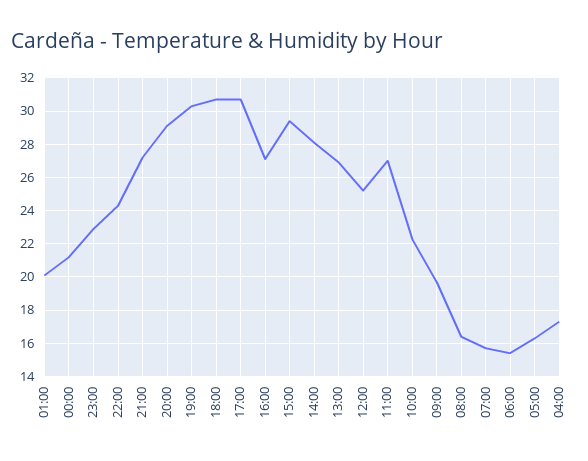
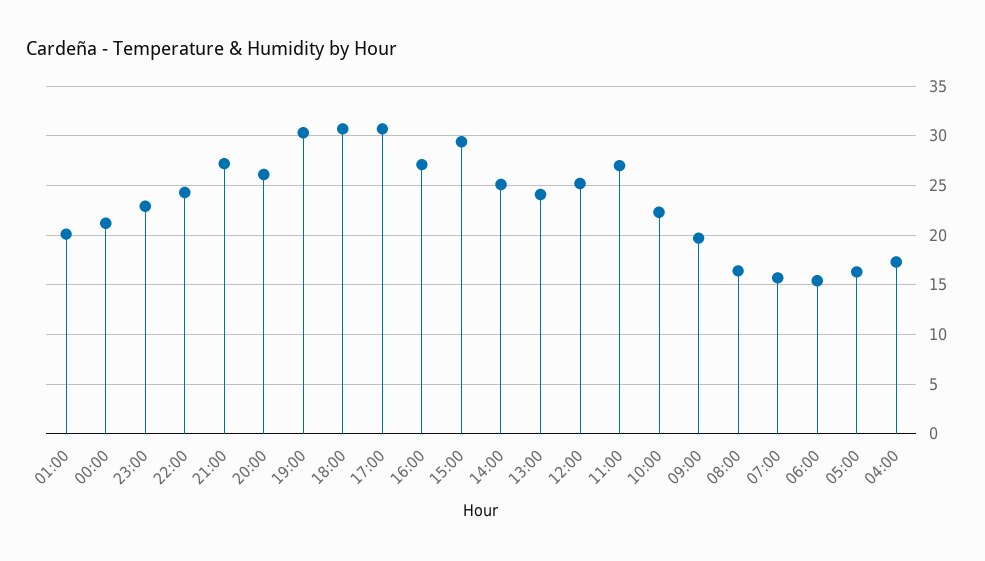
20:00: 29 -> 26
14:00: 28 -> 25
13:00: 27 -> 24

